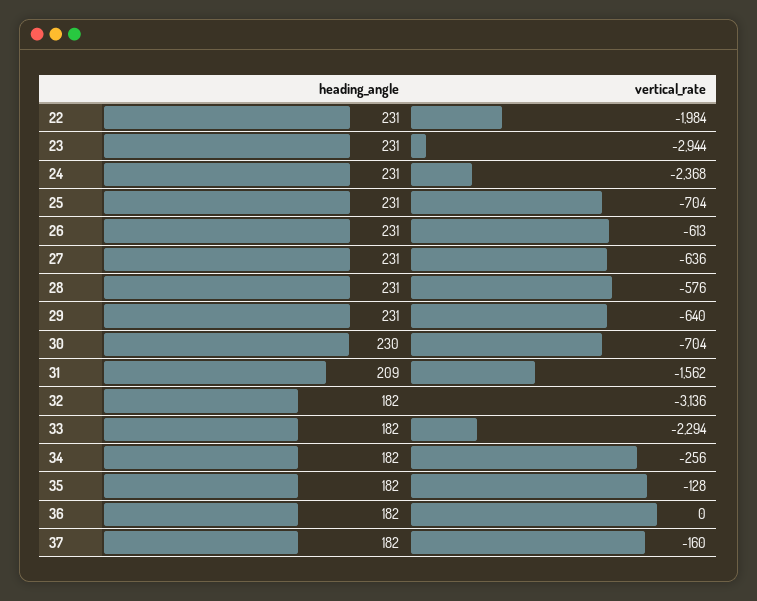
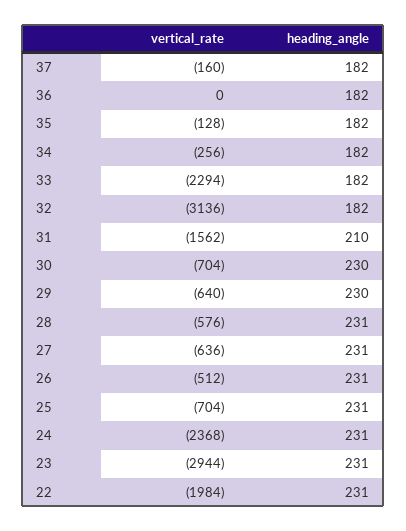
vertical_rate, 26: -613 -> -512
heading_angle, 29: 231 -> 230
heading_angle, 31: 209 -> 210

